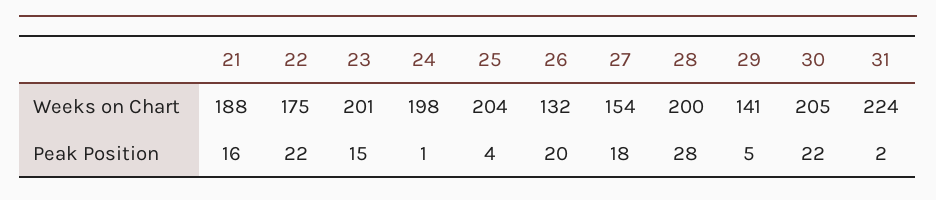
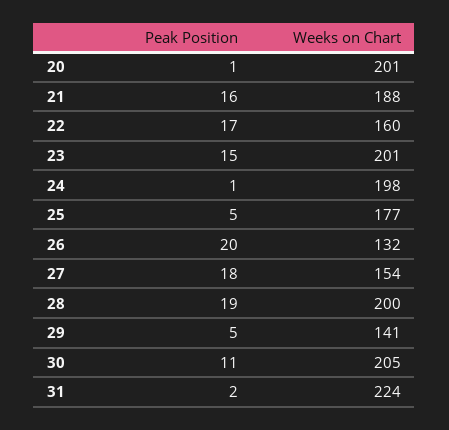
22, Weeks on Chart: 175 -> 160
25, Weeks on Chart: 204 -> 177
22, Peak Position: 22 -> 17
25, Peak Position: 4 -> 5
28, Peak Position: 28 -> 19
30, Peak Position: 22 -> 11
20, Peak Position: none -> 1
20, Weeks on Chart: none -> 201

